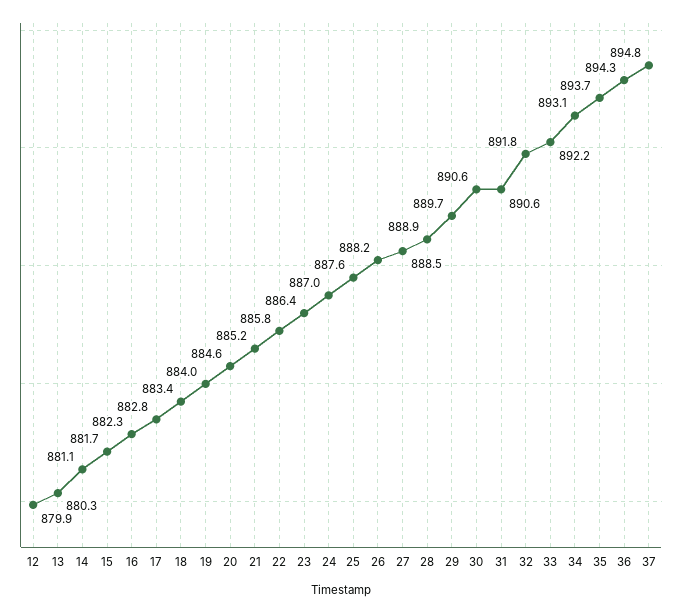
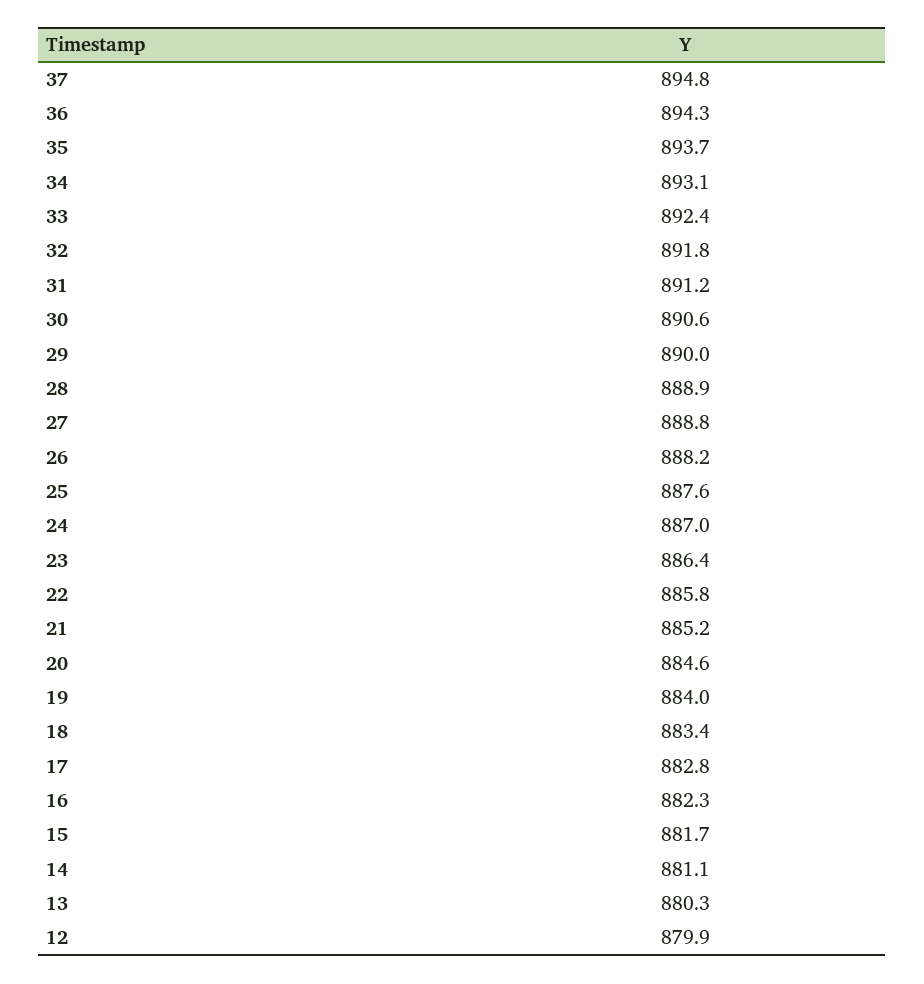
27: 888.5 -> 888.8
29: 889.7 -> 890
31: 890.6 -> 891.2
33: 892.2 -> 892.4

